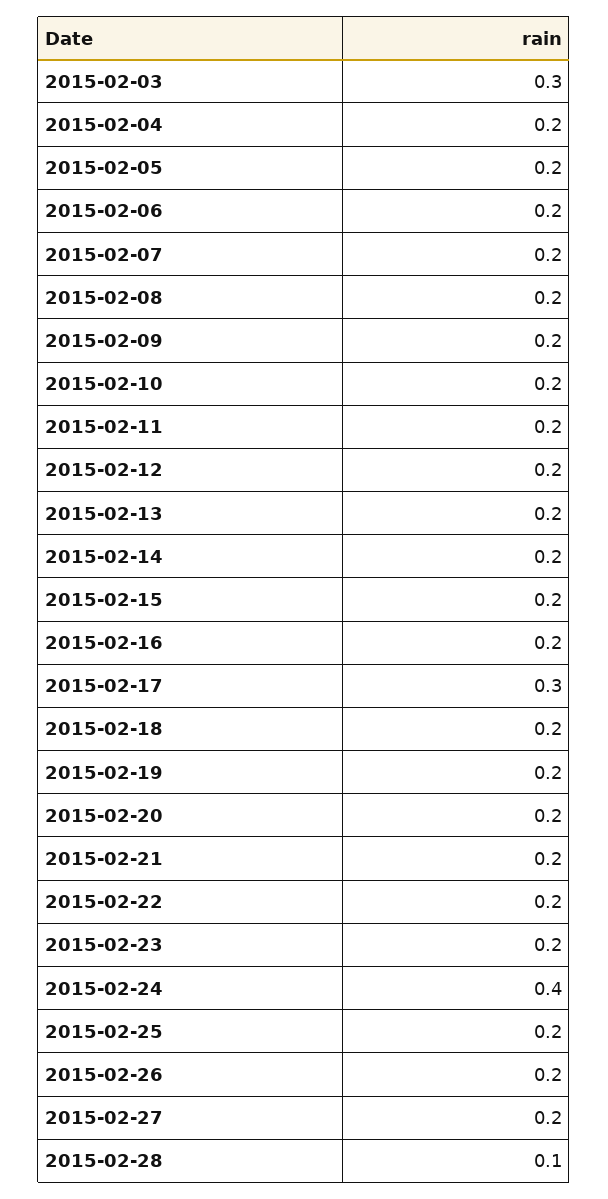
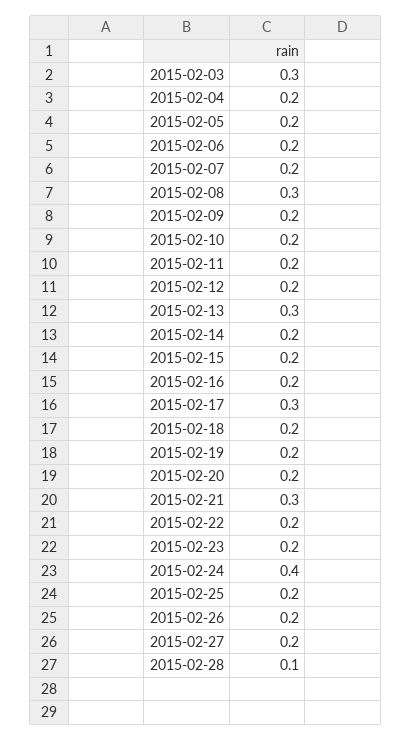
2015-02-08: 0.2 -> 0.3
2015-02-13: 0.2 -> 0.3
2015-02-21: 0.2 -> 0.3

